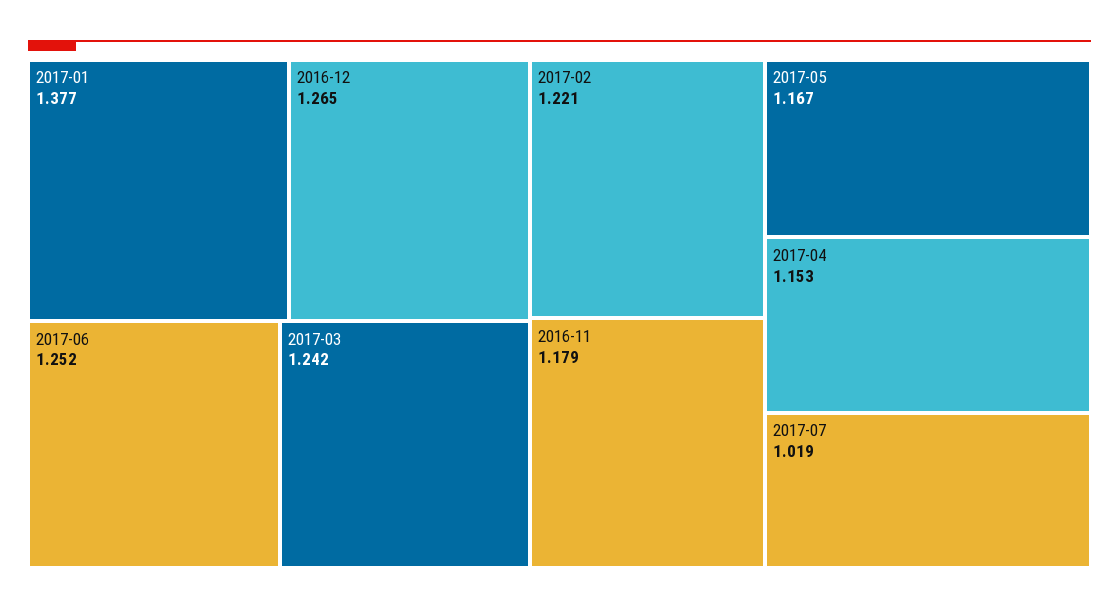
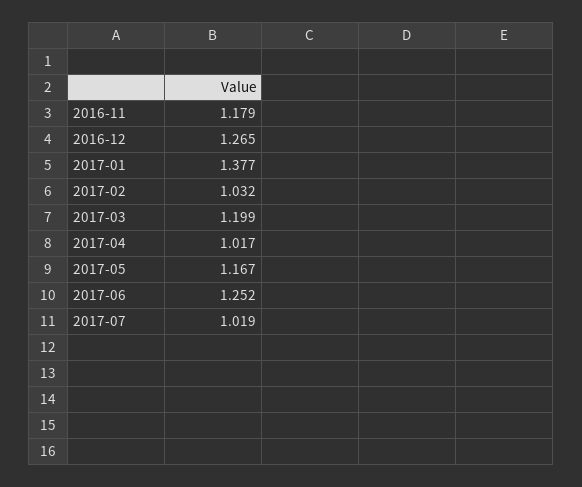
2017-03: 1.242 -> 1.199
2017-02: 1.221 -> 1.032
2017-04: 1.153 -> 1.017

